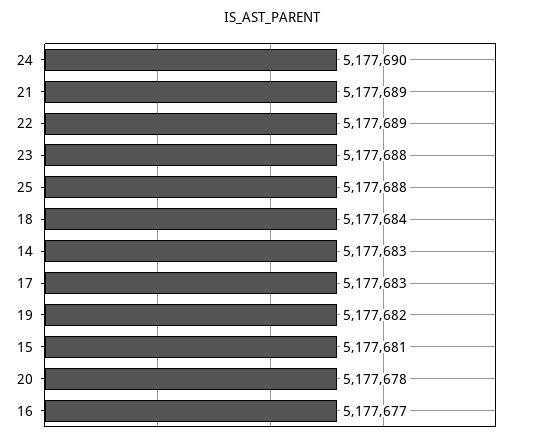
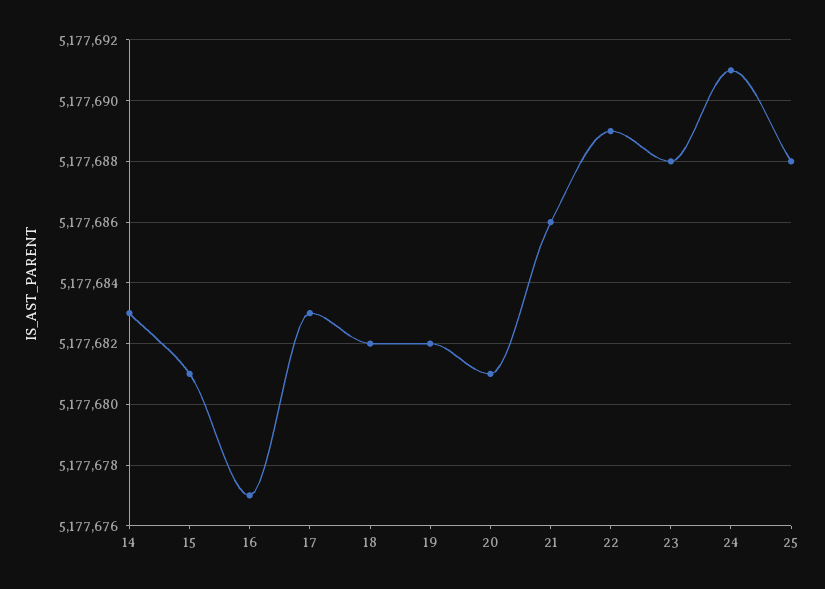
24: 5177690 -> 5177691
21: 5177689 -> 5177686
18: 5177684 -> 5177682
20: 5177678 -> 5177681

